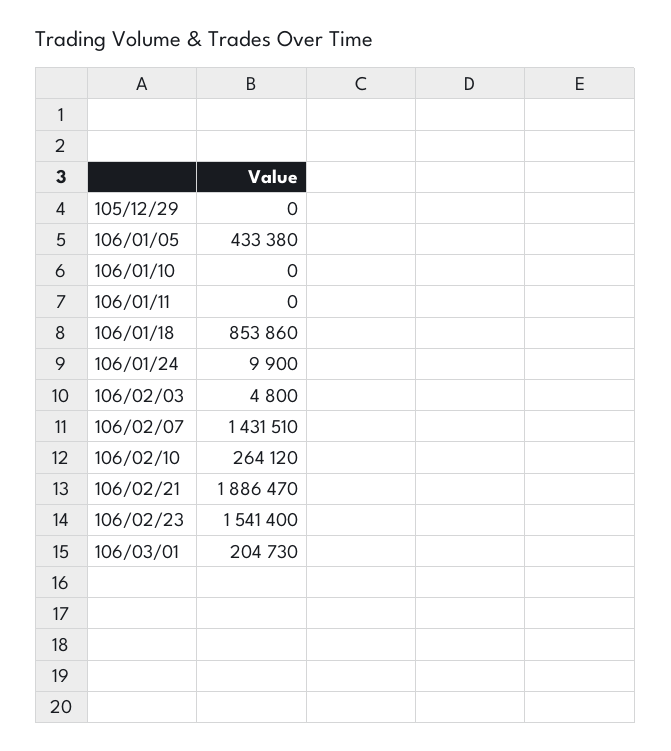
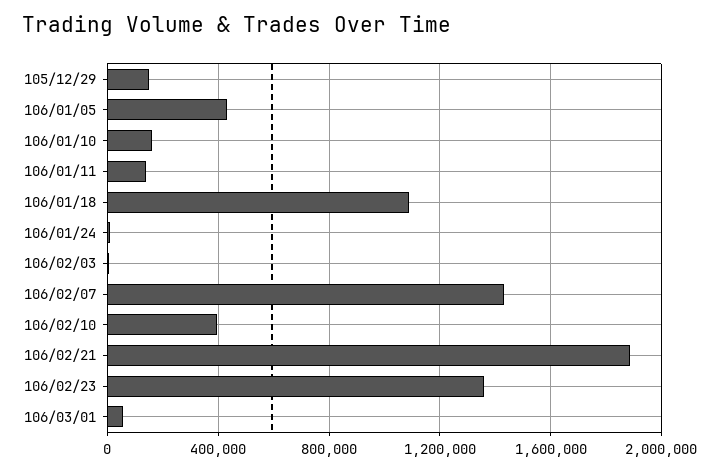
105/12/29: 0 -> 150000
106/01/10: 0 -> 150000
106/01/11: 0 -> 150000
106/01/18: 853860 -> 1100000
106/02/10: 264120 -> 400000
106/02/23: 1541400 -> 1350000
106/03/01: 204730 -> 50000

